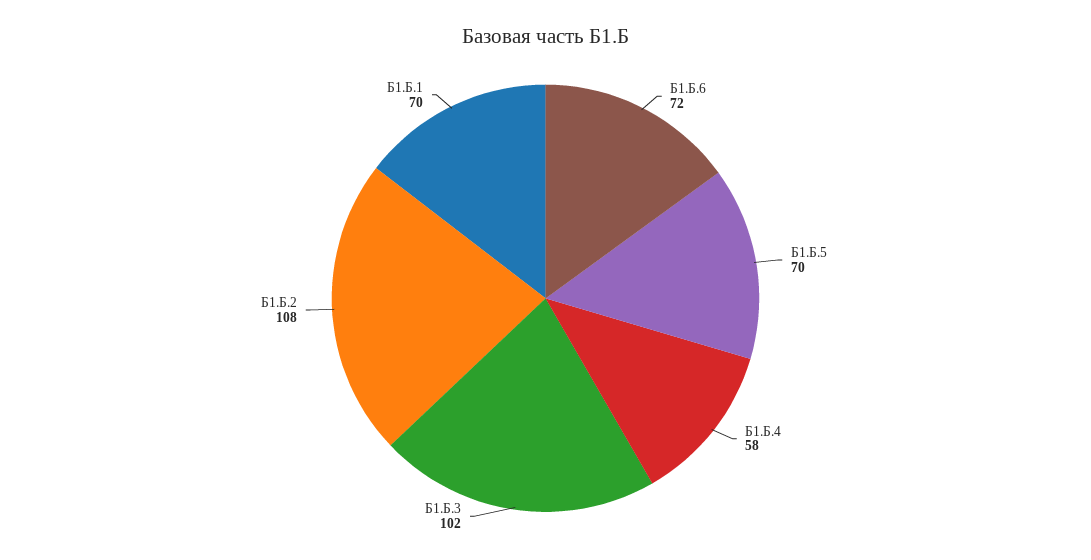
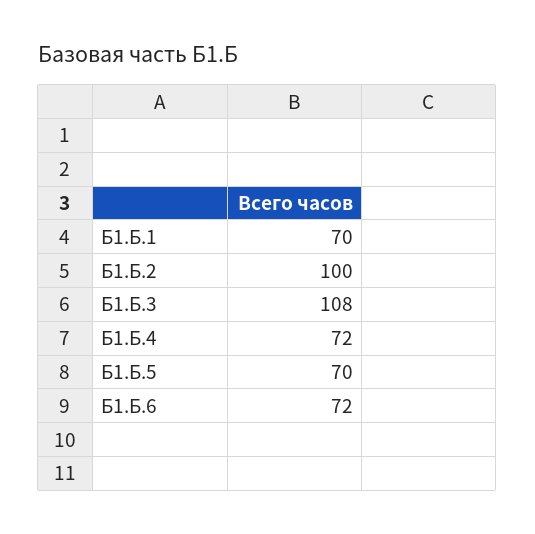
Б1.Б.4: 58 -> 72
Б1.Б.3: 102 -> 108
Б1.Б.2: 108 -> 100

